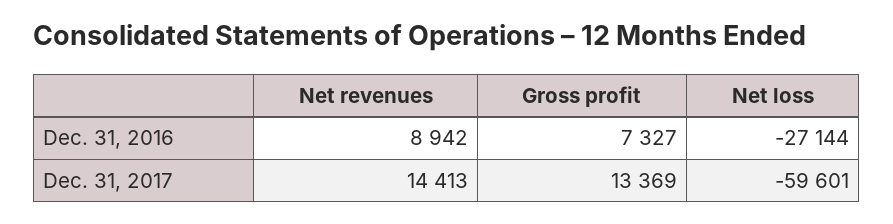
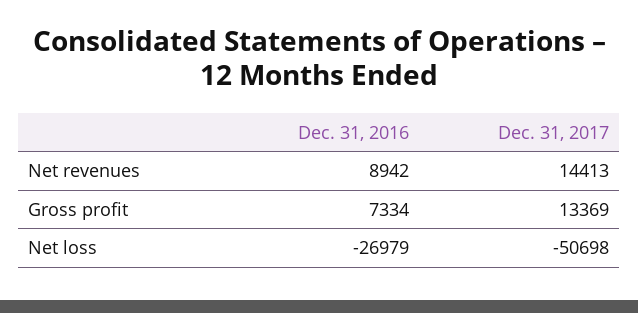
Gross profit, Dec. 31, 2016: 7327 -> 7334
Net loss, Dec. 31, 2016: -27144 -> -26979
Net loss, Dec. 31, 2017: -59601 -> -50698

